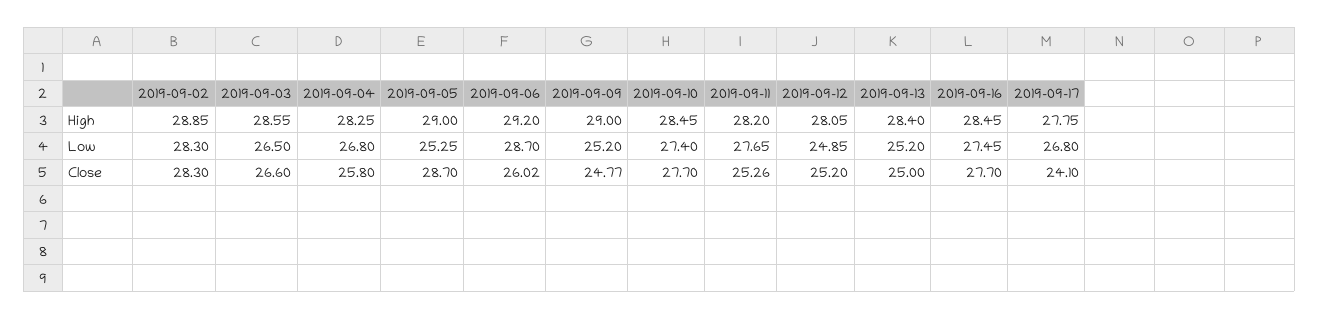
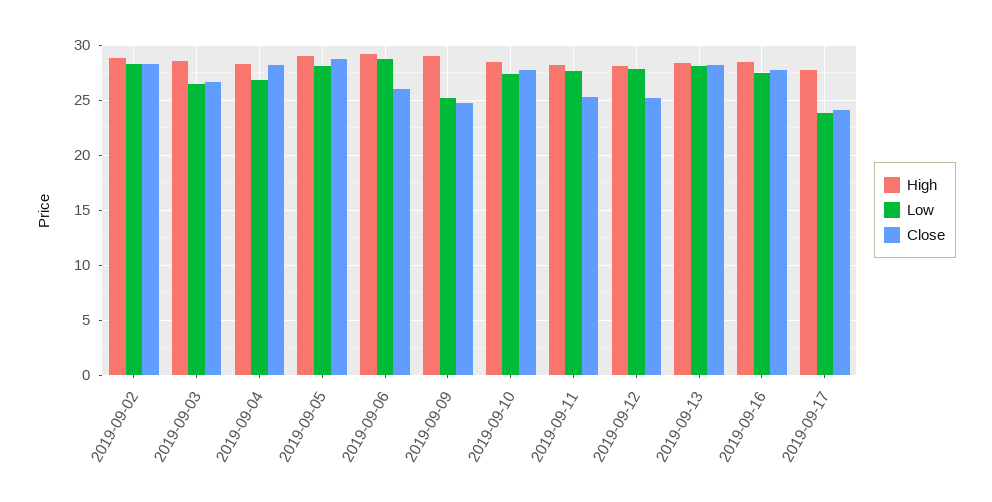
Low, 2019-09-05: 25.25 -> 28
Low, 2019-09-12: 24.85 -> 28
Low, 2019-09-13: 25.2 -> 28
Low, 2019-09-17: 26.8 -> 24
Close, 2019-09-04: 25.8 -> 28
Close, 2019-09-13: 25 -> 28

